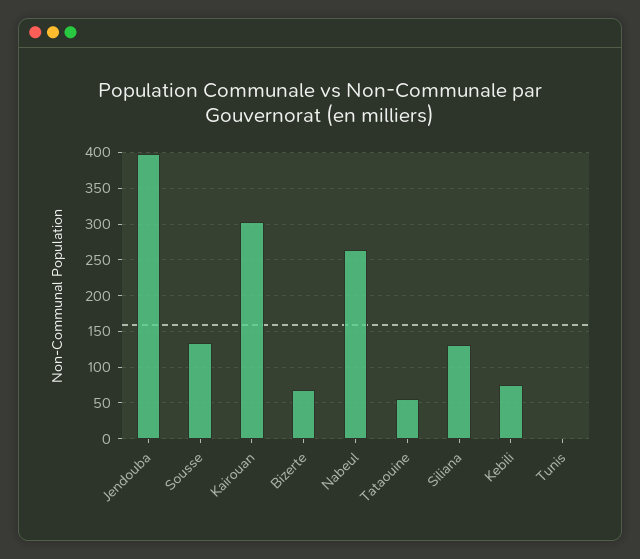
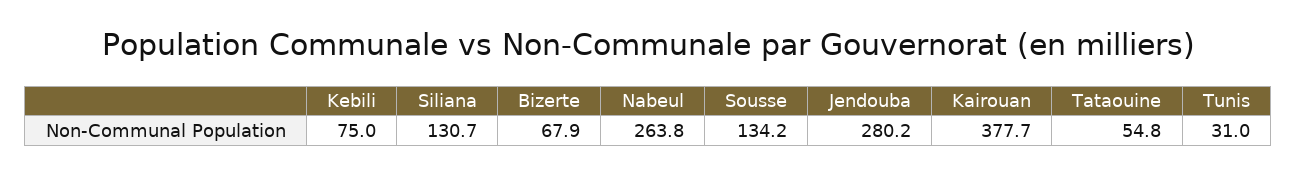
Jendouba: 400 -> 280.2
Kairouan: 300 -> 377.7
Tunis: 0 -> 31

